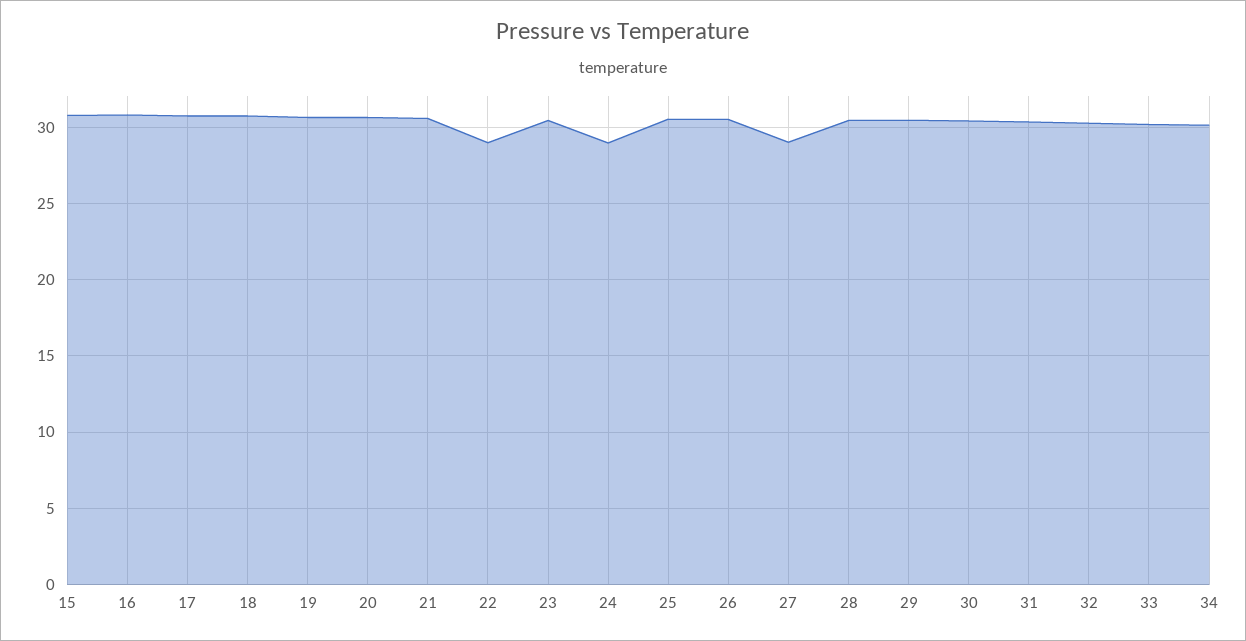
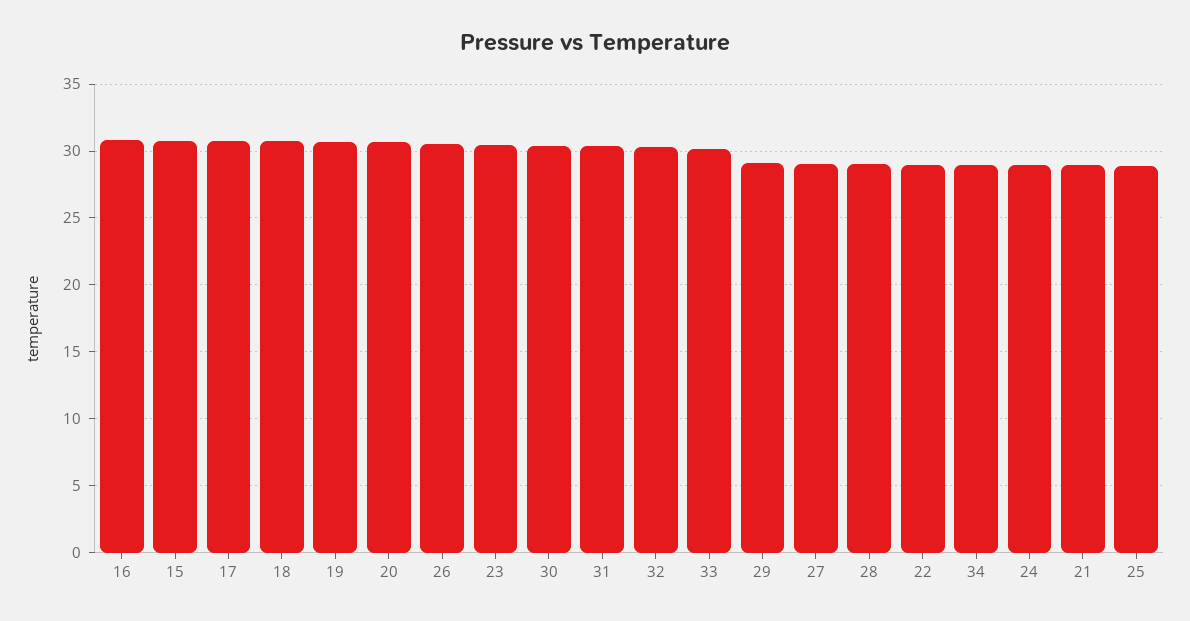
21: 30.5 -> 29
25: 30.5 -> 29
28: 30.5 -> 29
29: 30.5 -> 29
34: 30 -> 29

